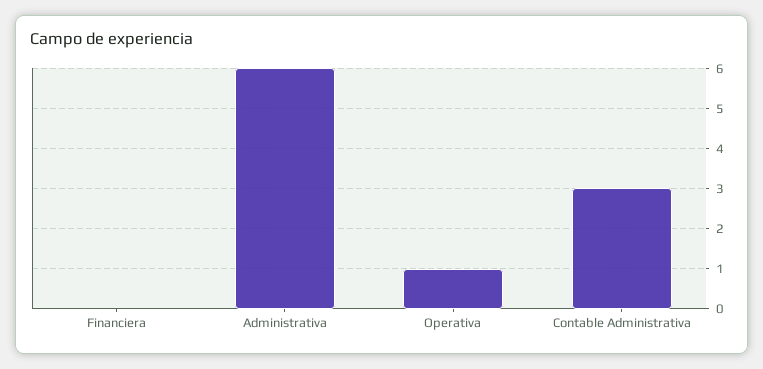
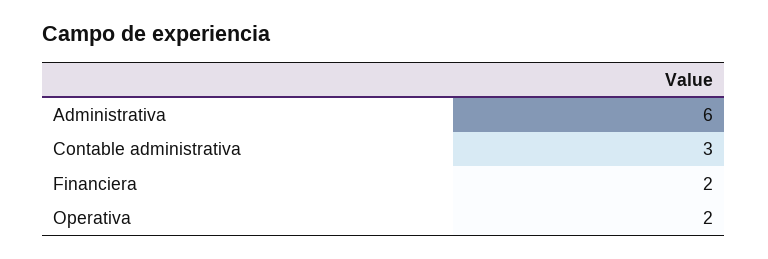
Financiera: 0 -> 2
Operativa: 1 -> 2

